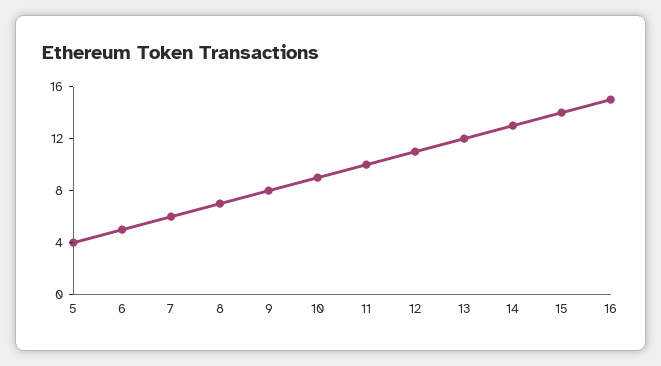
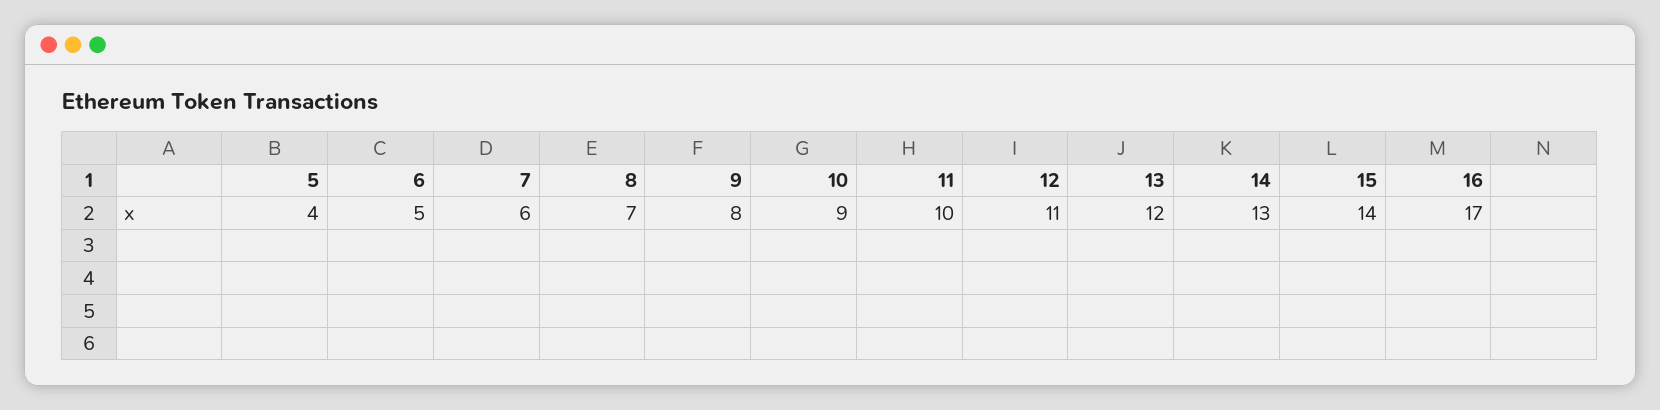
16: 15 -> 17

